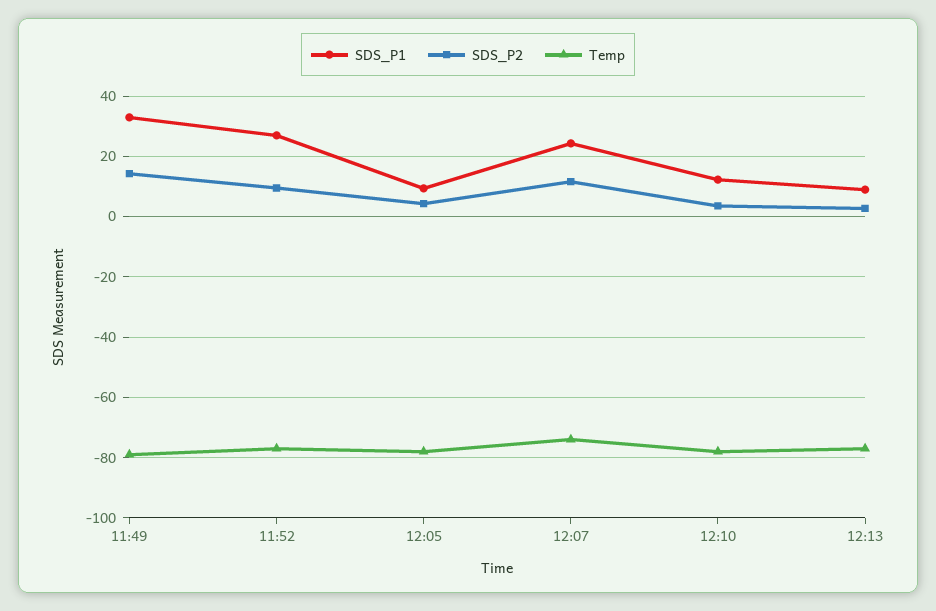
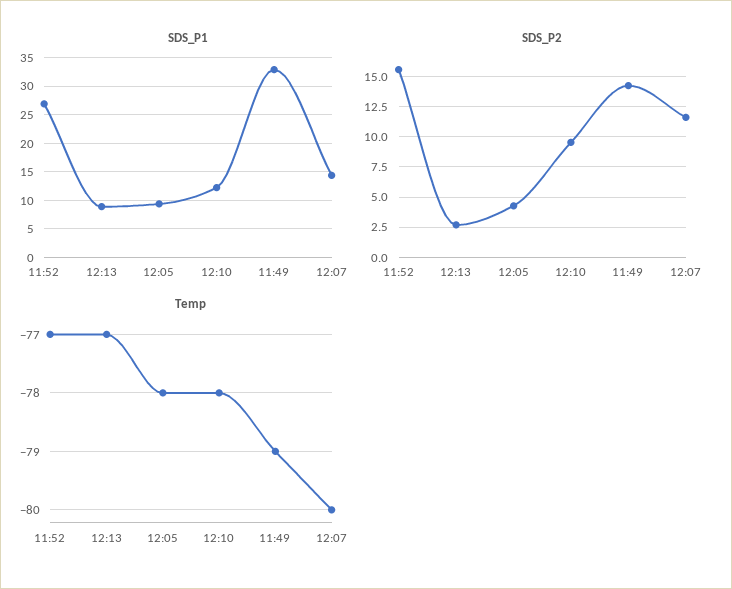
SDS_P2, 11:52: 10 -> 15.5
SDS_P1, 12:07: 24 -> 15
Temp, 12:07: -74 -> -80
SDS_P2, 12:10: 4 -> 9.5

